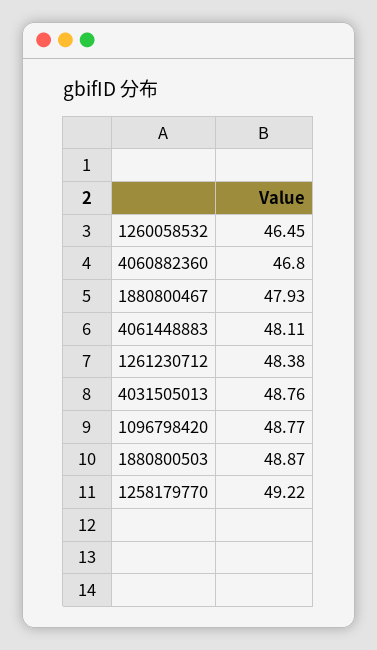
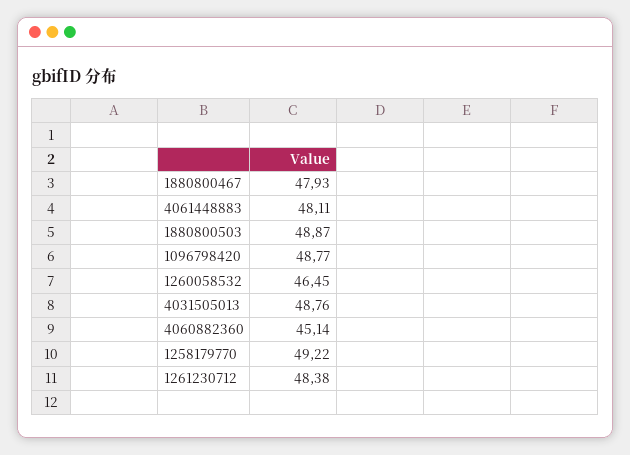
4060882360: 46.8 -> 45.14

